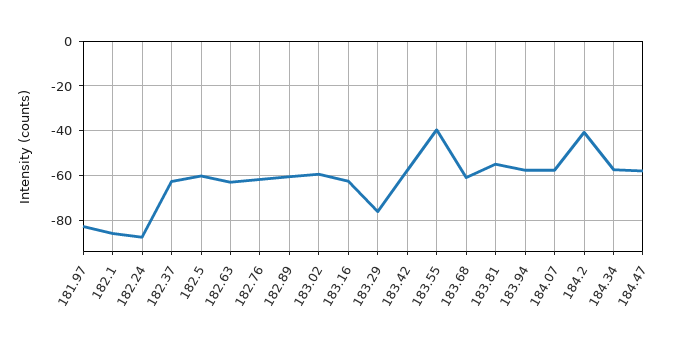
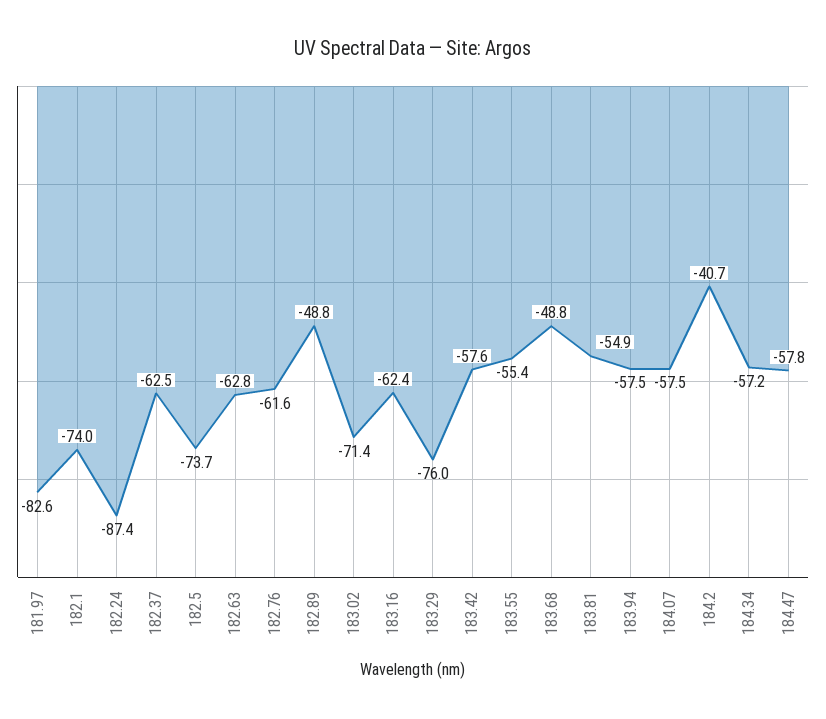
182.1: -85 -> -74
182.5: -60 -> -73.7
182.89: -60 -> -48.8
183.02: -60 -> -71.4
183.55: -40 -> -55.4
183.68: -60 -> -48.8

